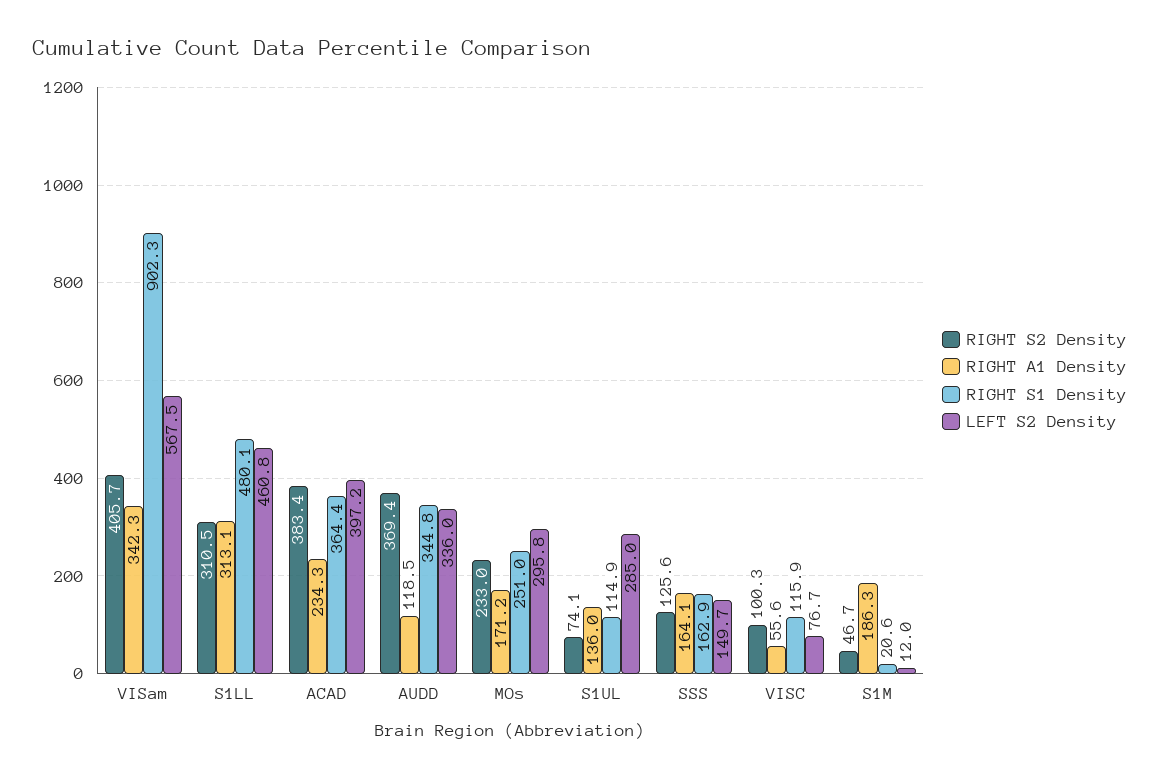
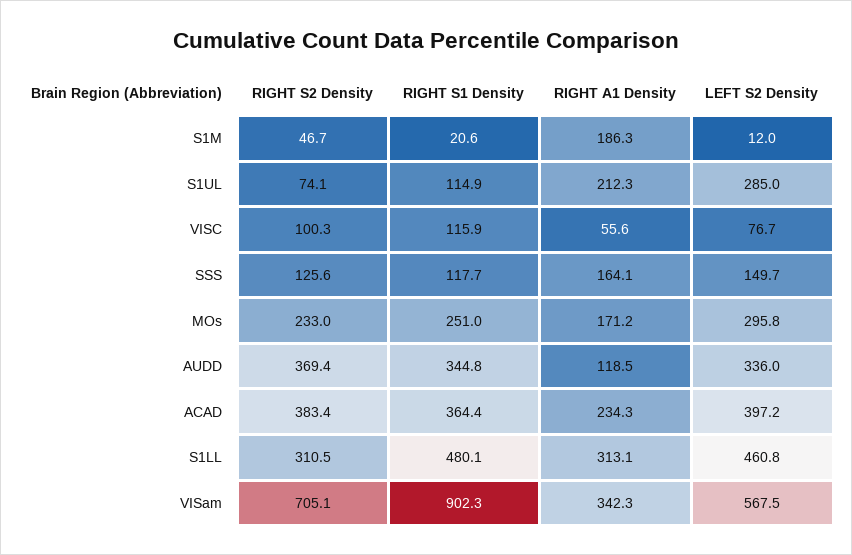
RIGHT S2 Density, VISam: 405.7 -> 705.1
RIGHT A1 Density, S1UL: 136 -> 212.3
RIGHT S1 Density, SSS: 162.9 -> 117.7

